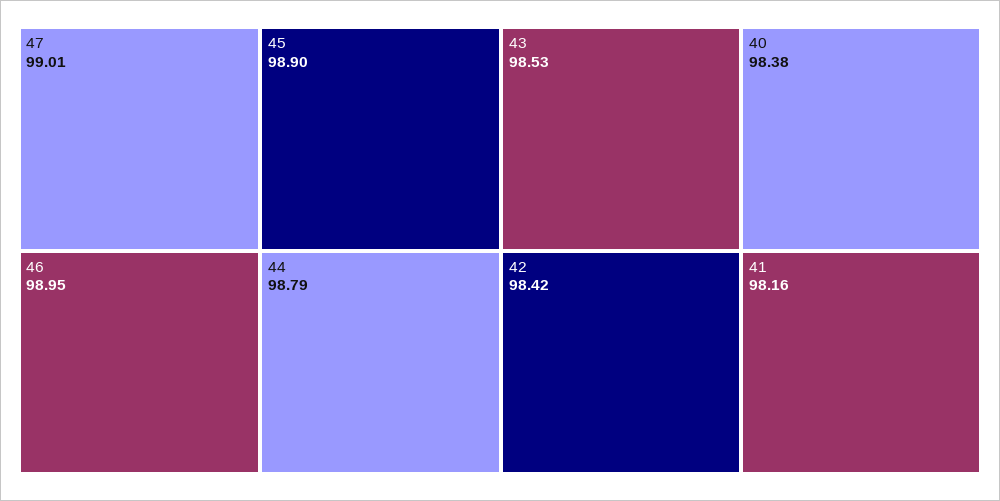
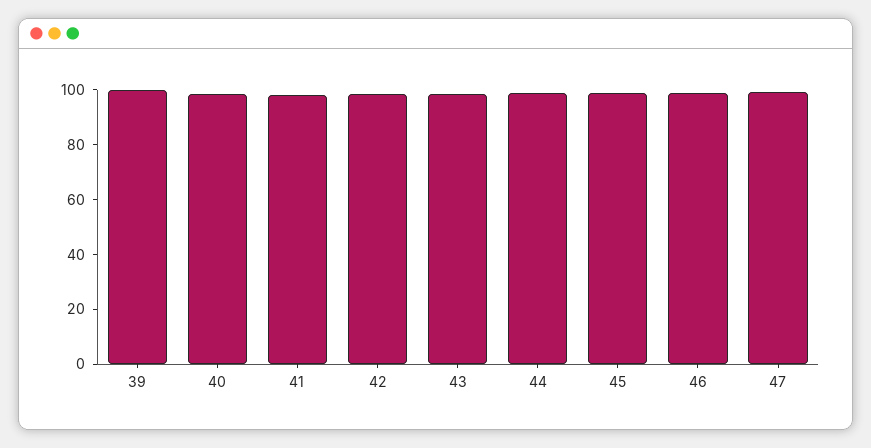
39: none -> 100

